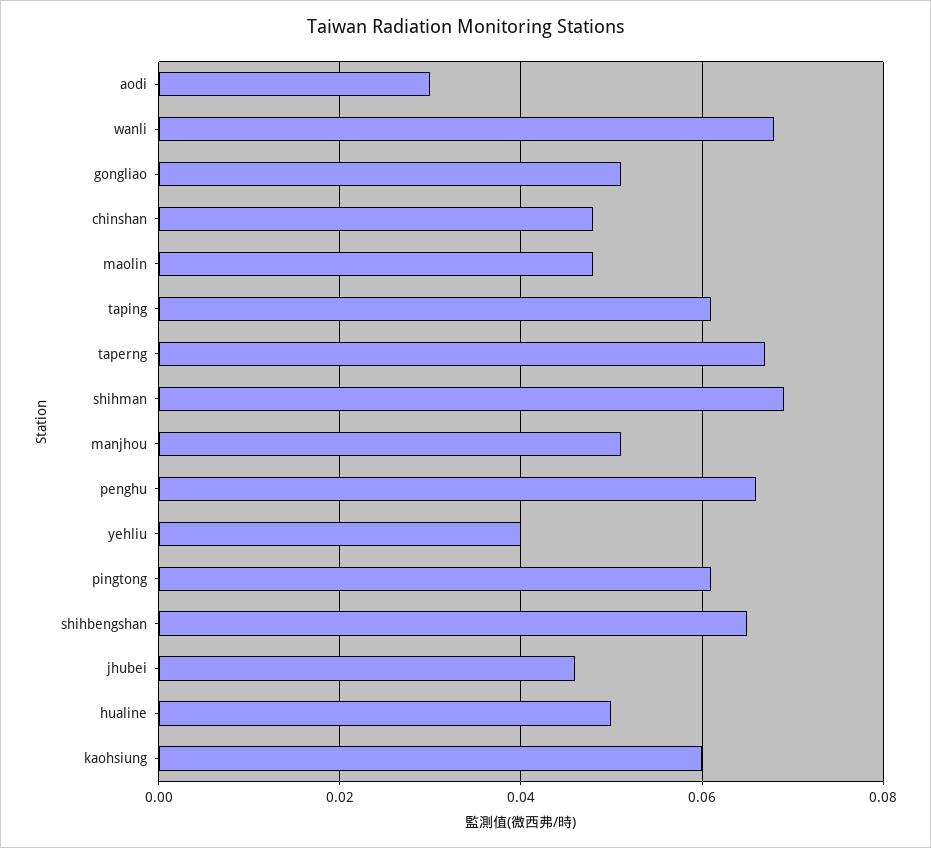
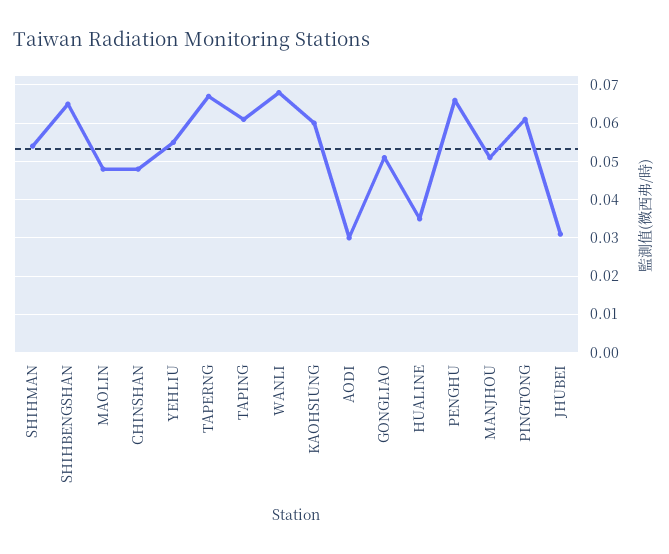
shihman: 0.07 -> 0.055
yehliu: 0.04 -> 0.055
jhubei: 0.045 -> 0.03
hualine: 0.05 -> 0.035

